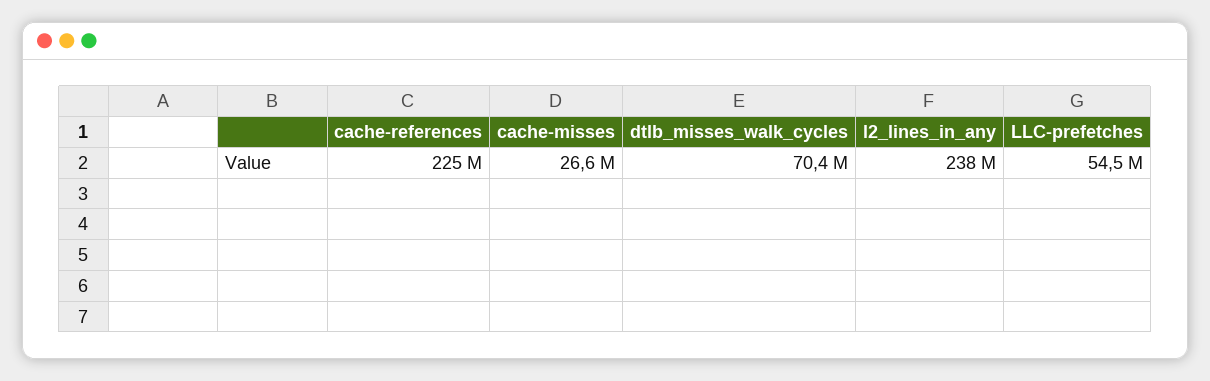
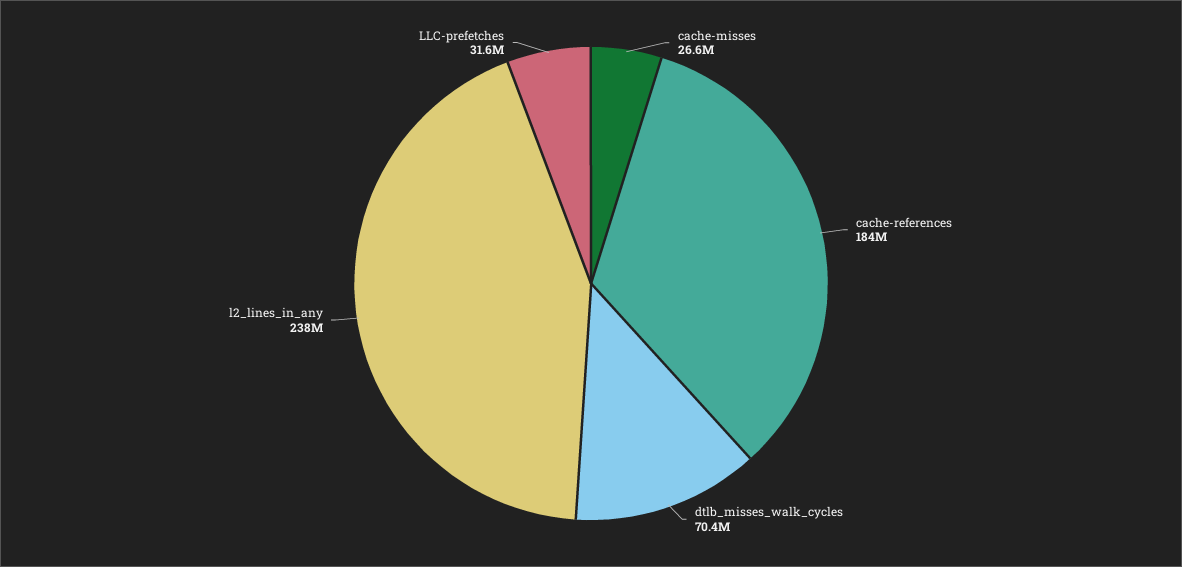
cache-references: 225000000 -> 184000000
LLC-prefetches: 54500000 -> 31600000

